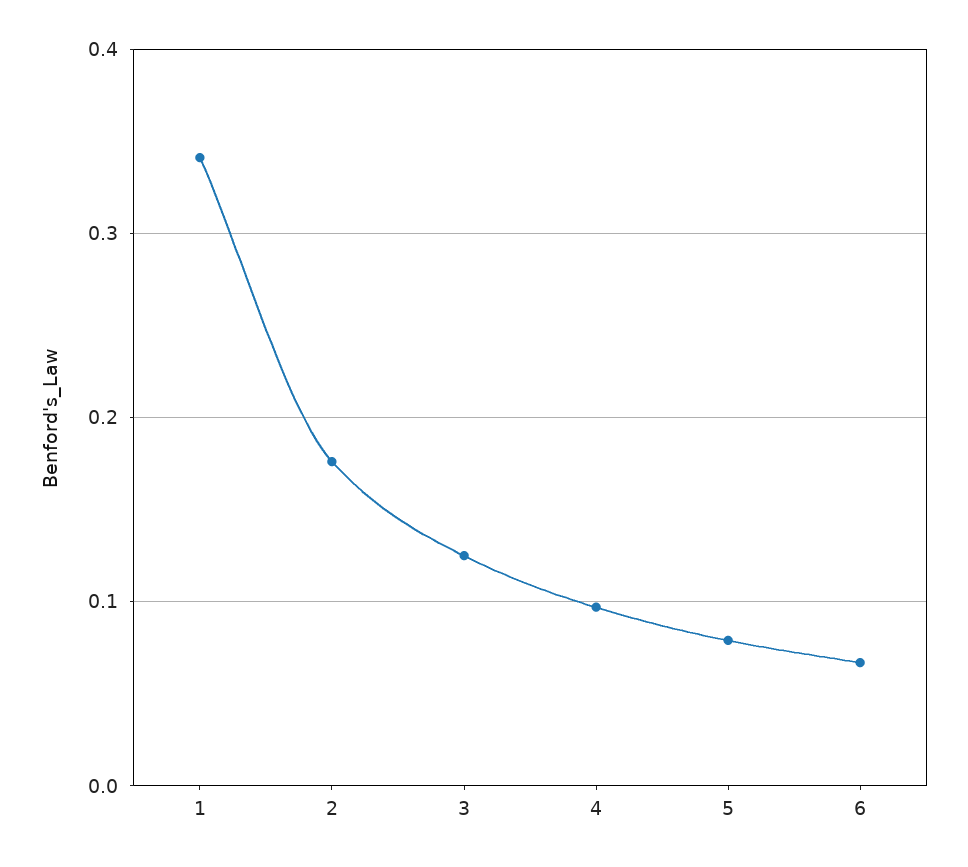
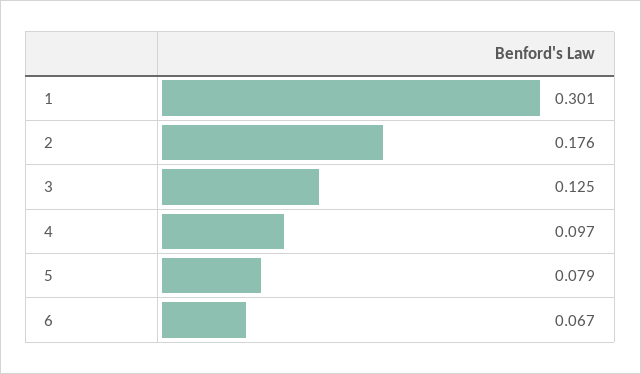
1: 0.34 -> 0.301

